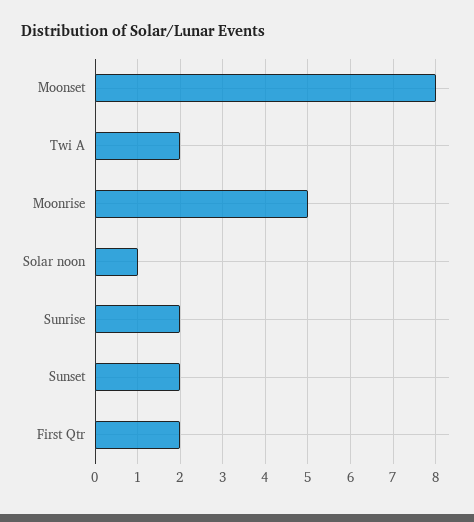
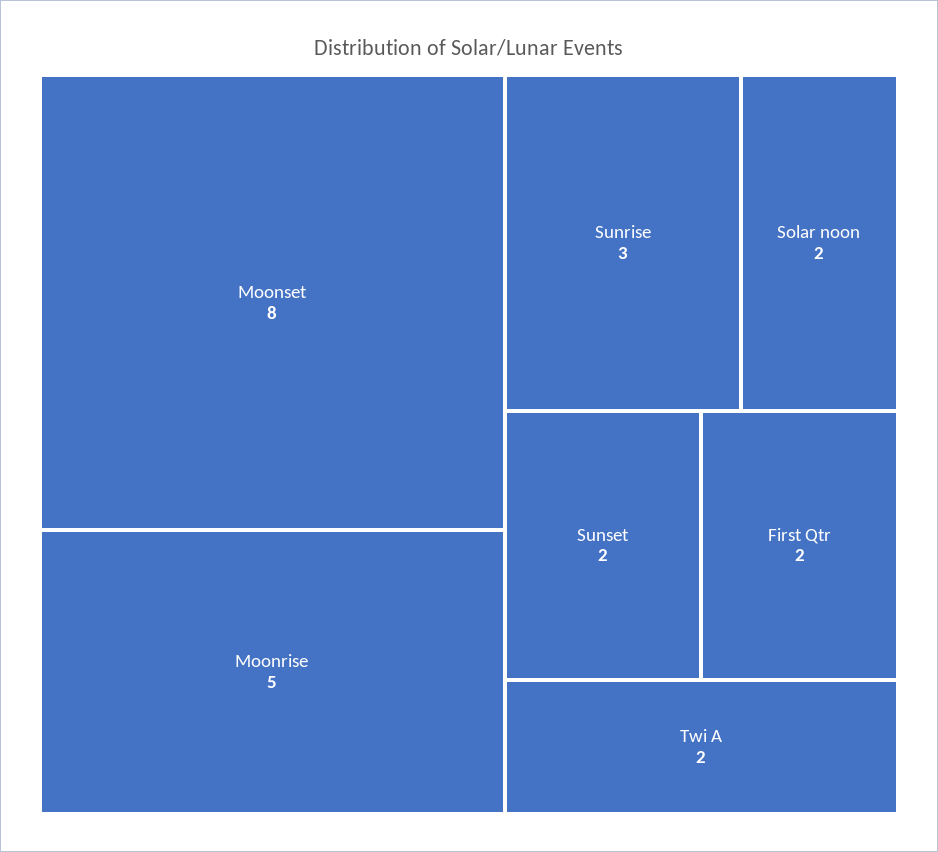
Solar noon: 1 -> 2
Sunrise: 2 -> 3

